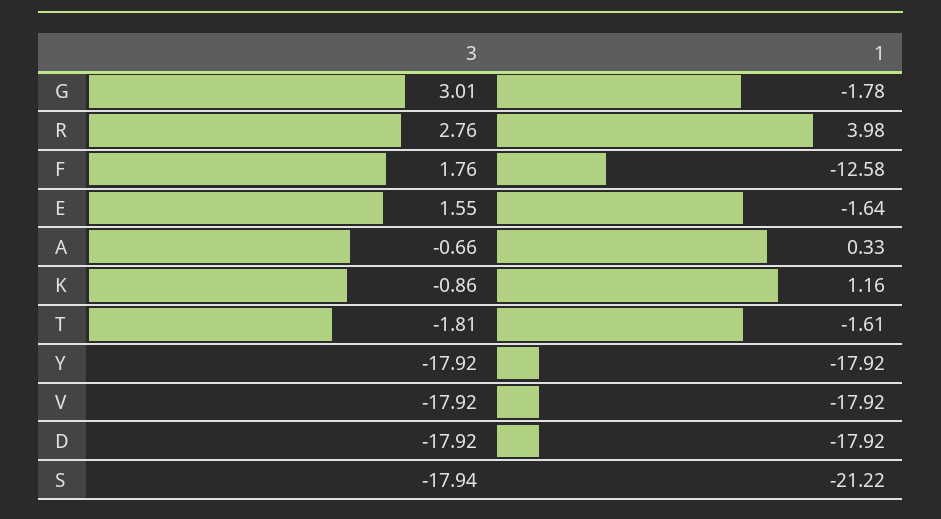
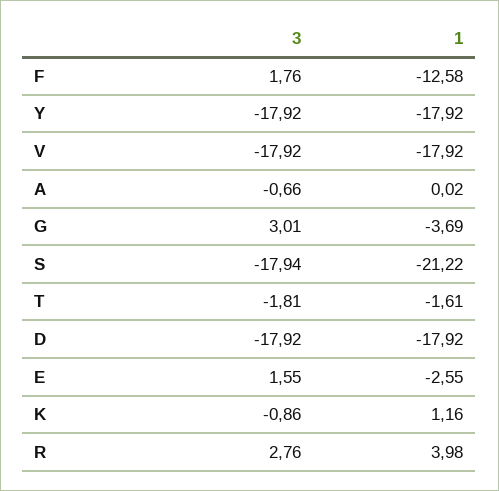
1, G: -1.78 -> -3.69
1, E: -1.64 -> -2.55
1, A: 0.33 -> 0.02

